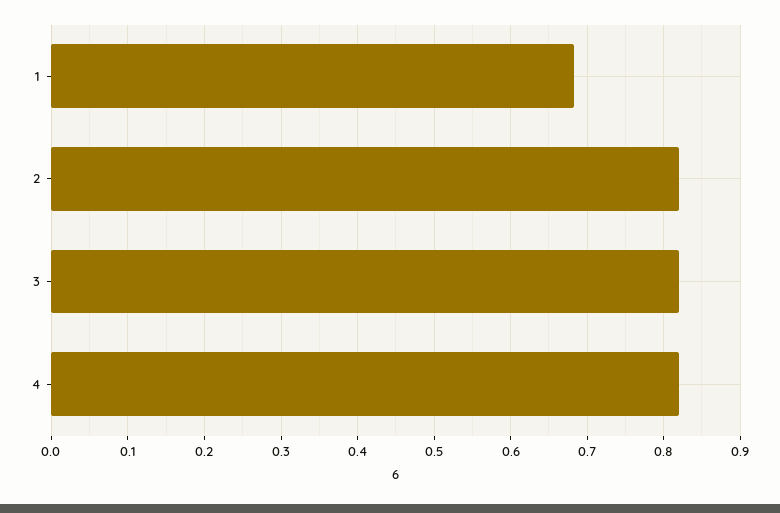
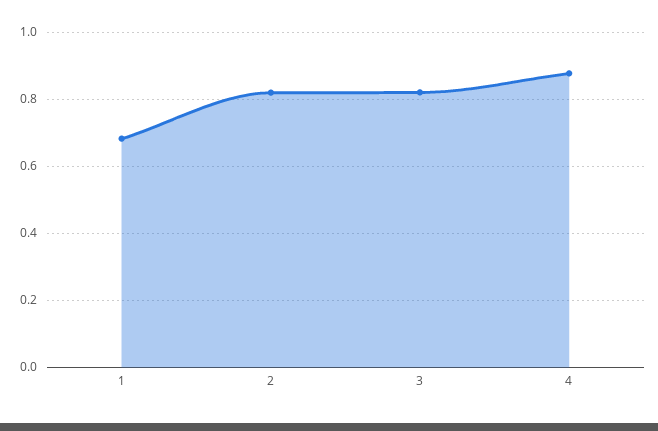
4: 0.82 -> 0.88

